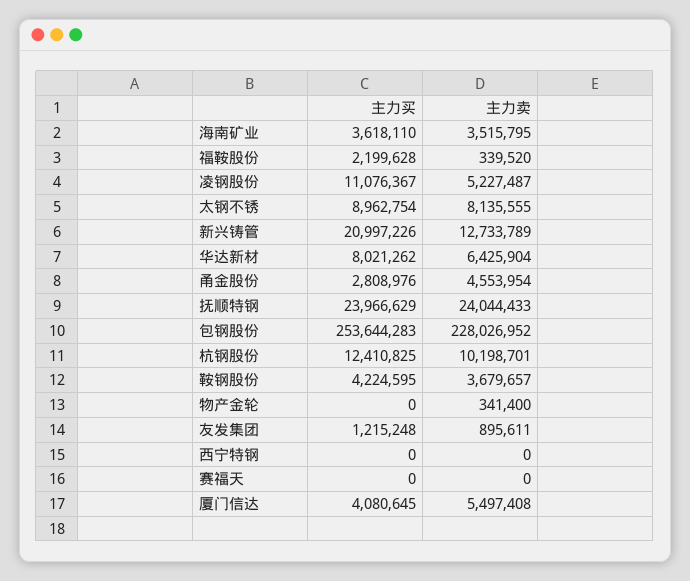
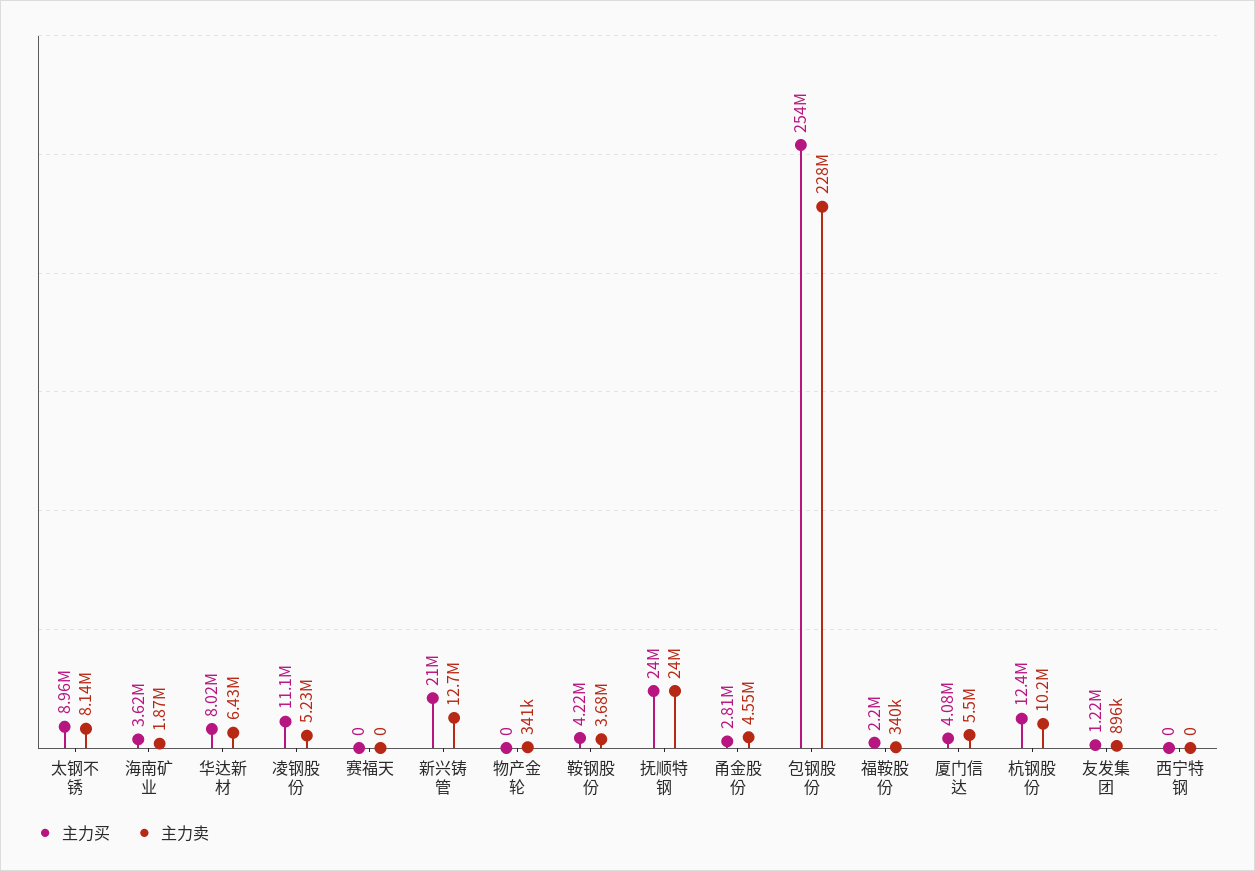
主力卖, 海南矿业: 3515795 -> 1870000

